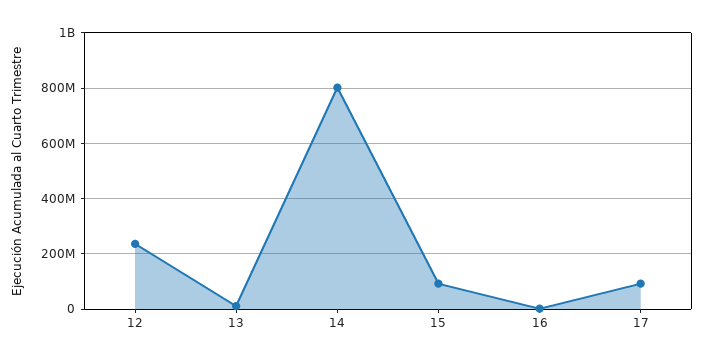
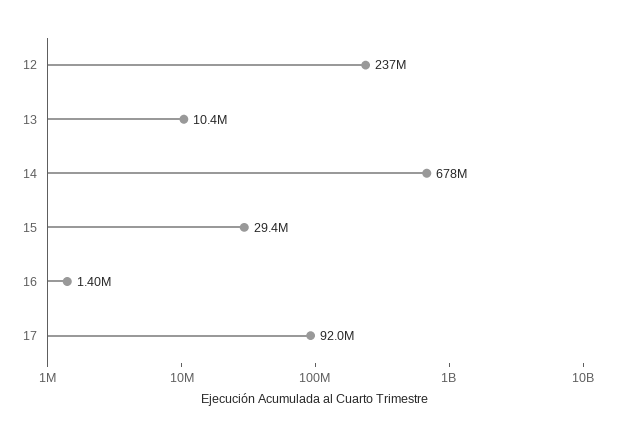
14: 800000000 -> 678000000
15: 100000000 -> 29400000

